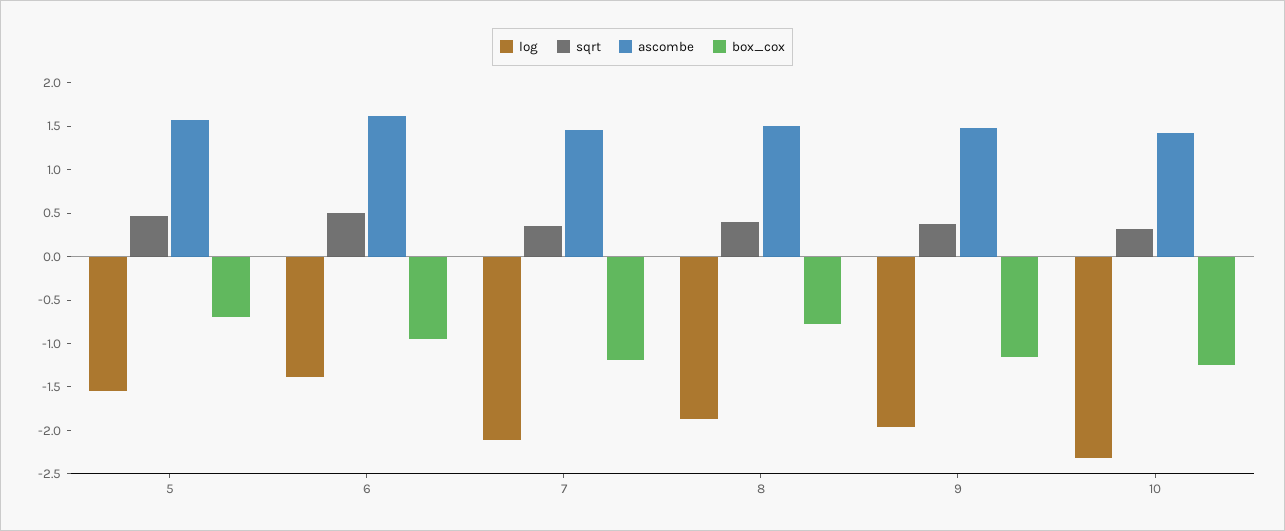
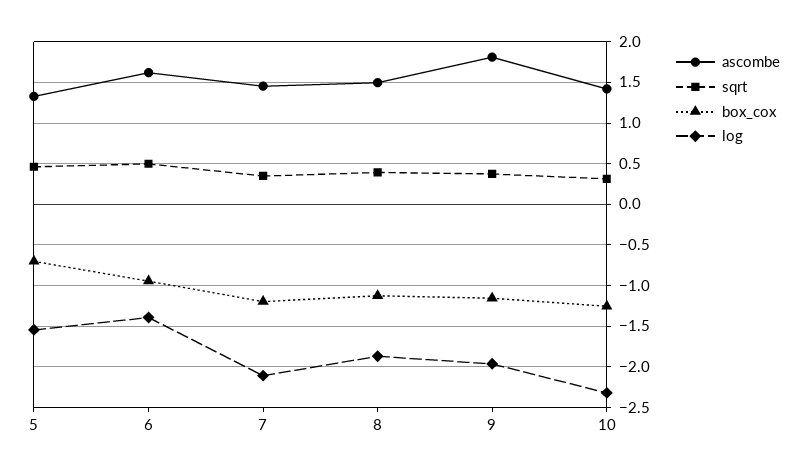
ascombe, 5: 1.6 -> 1.3
box_cox, 8: -0.8 -> -1.1
ascombe, 9: 1.5 -> 1.8

